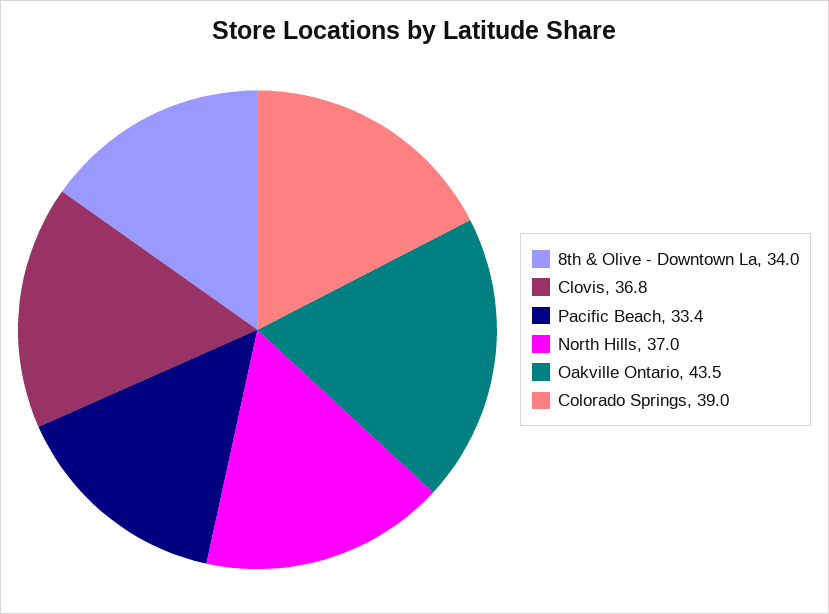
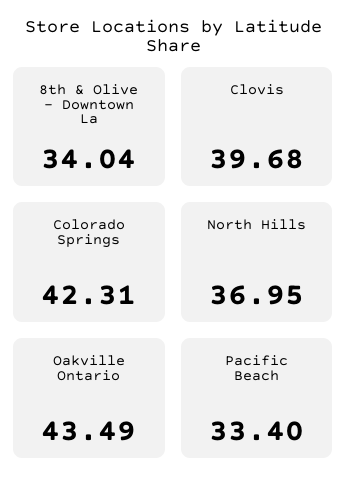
Clovis: 36.8 -> 39.68
Colorado Springs: 39 -> 42.31

